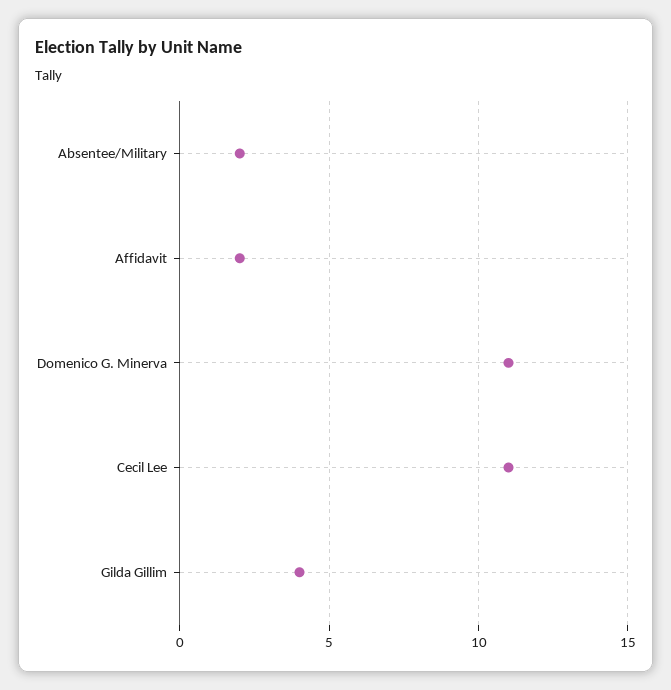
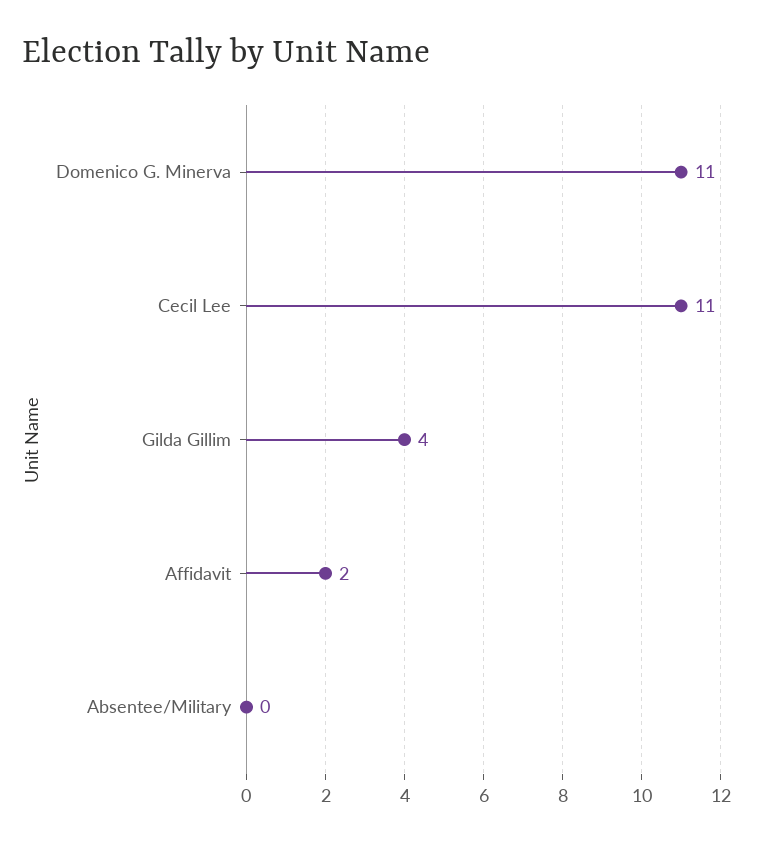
Absentee/Military: 2 -> 0

